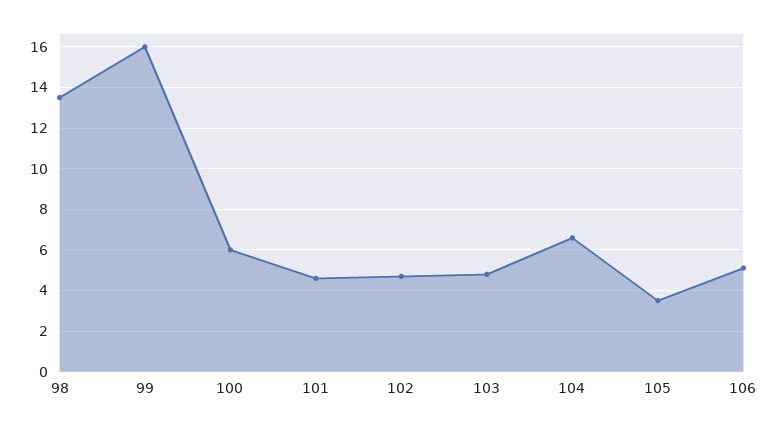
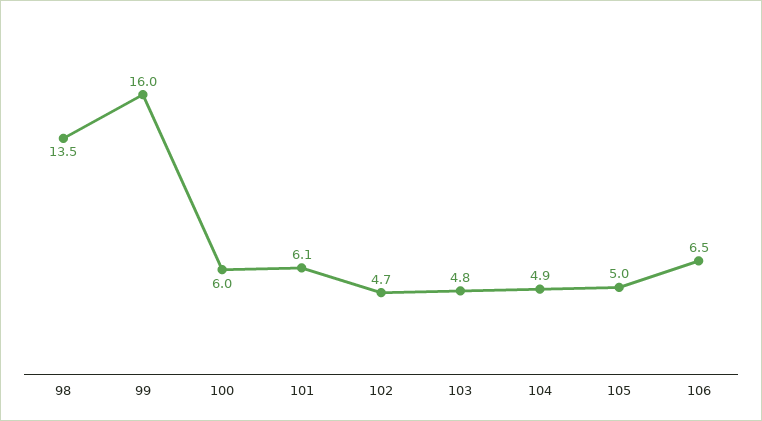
101: 4.5 -> 6.1
104: 6.5 -> 4.9
105: 3.5 -> 5
106: 5 -> 6.5

